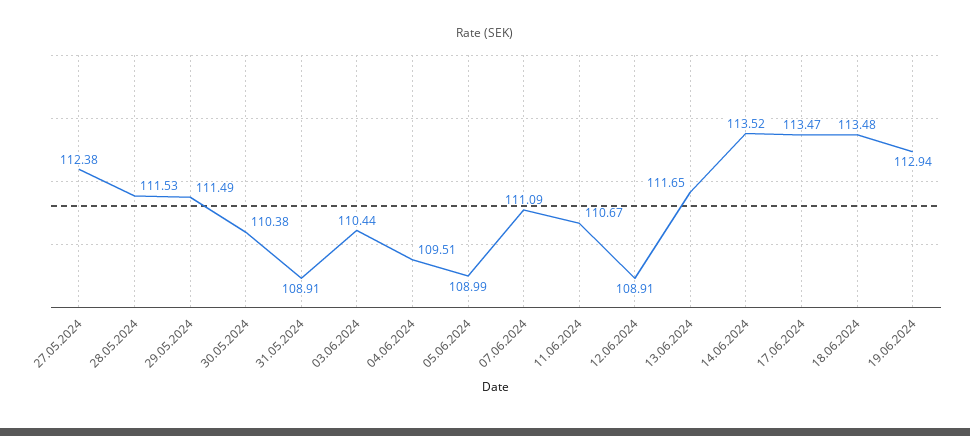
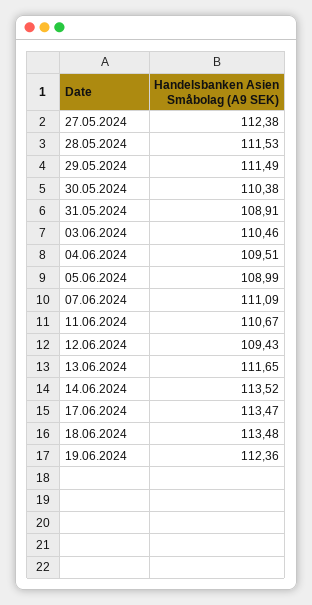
03.06.2024: 110.44 -> 110.46
12.06.2024: 108.91 -> 109.43
19.06.2024: 112.94 -> 112.36

